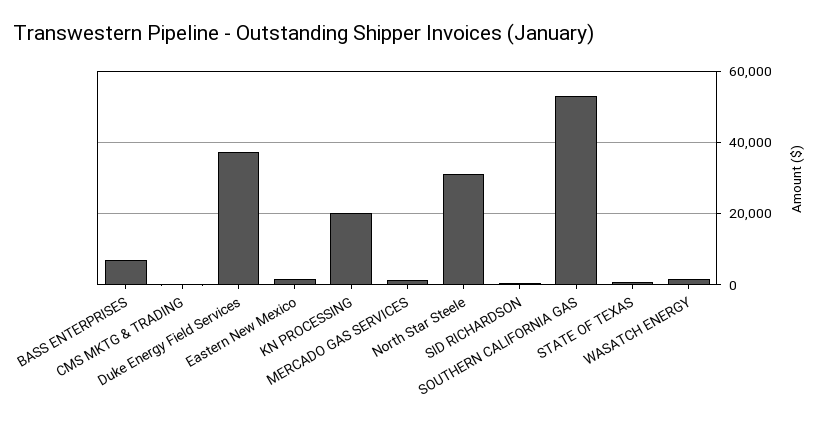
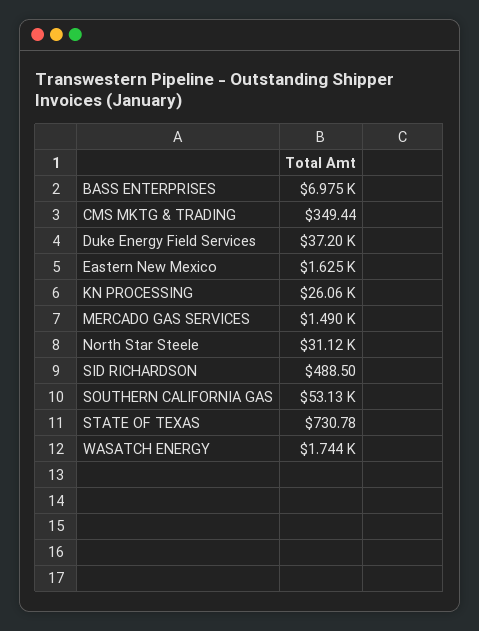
KN PROCESSING: 20000 -> 26060

